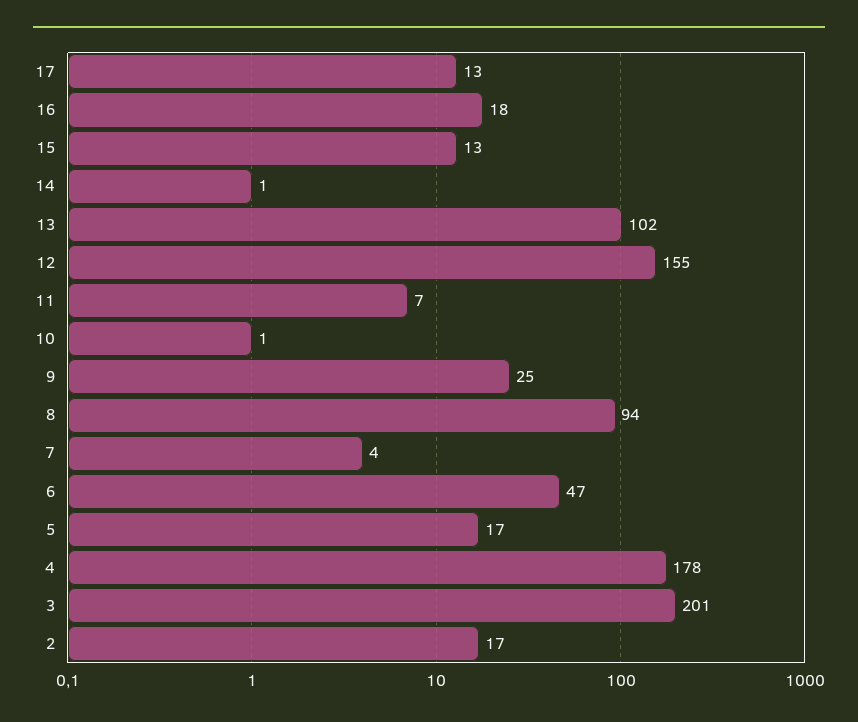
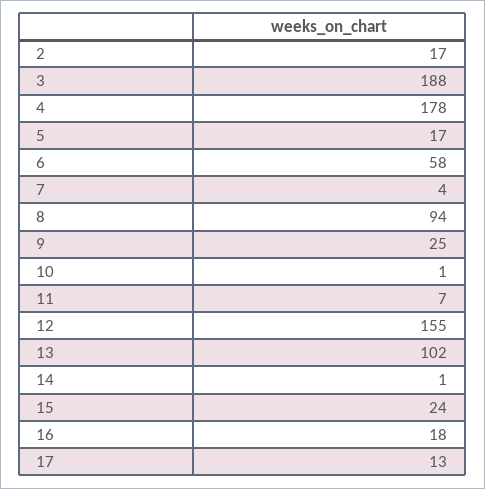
15: 13 -> 24
6: 47 -> 58
3: 201 -> 188

